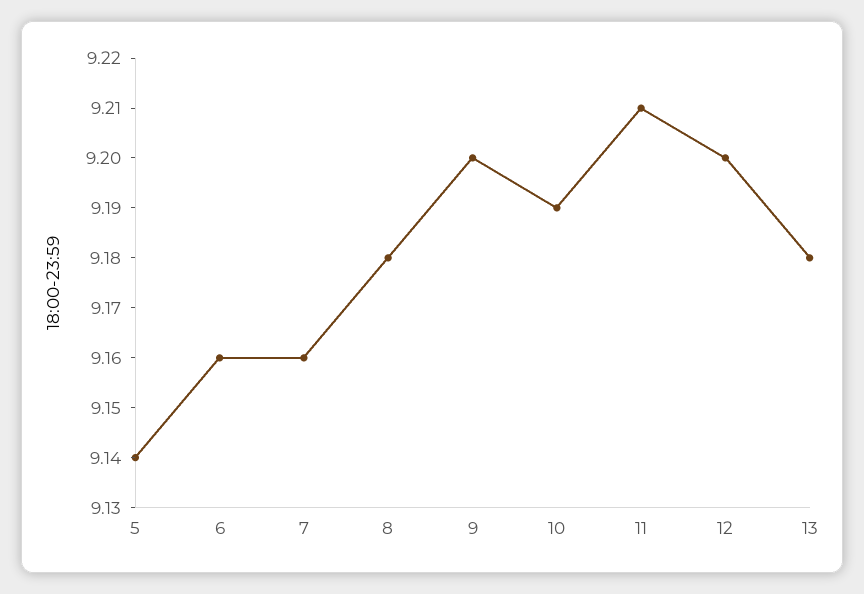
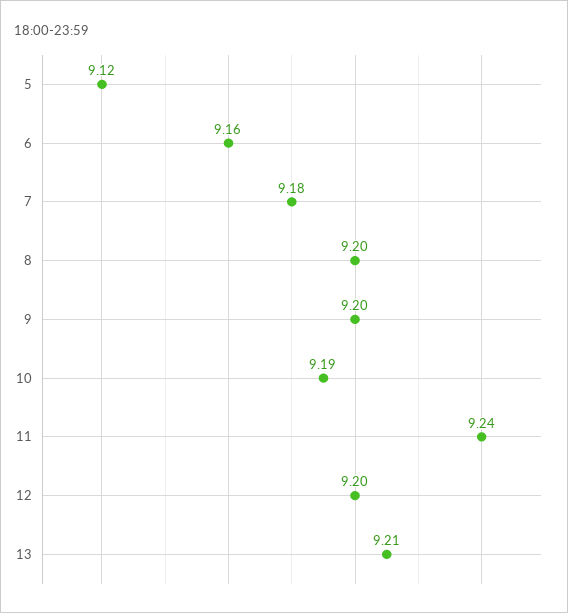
5: 9.14 -> 9.12
7: 9.16 -> 9.18
8: 9.18 -> 9.2
11: 9.21 -> 9.24
13: 9.18 -> 9.21

